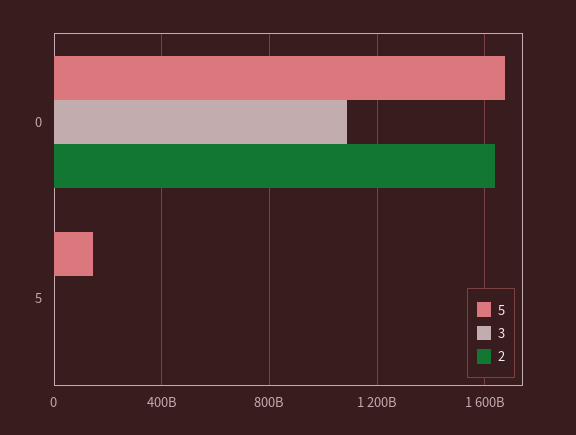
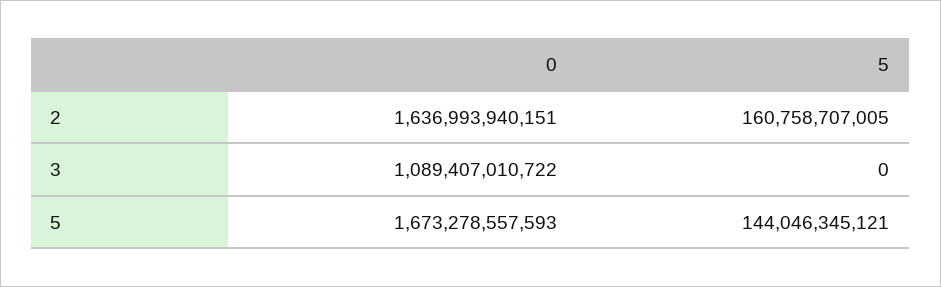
2, 5: 0 -> 160758707005

